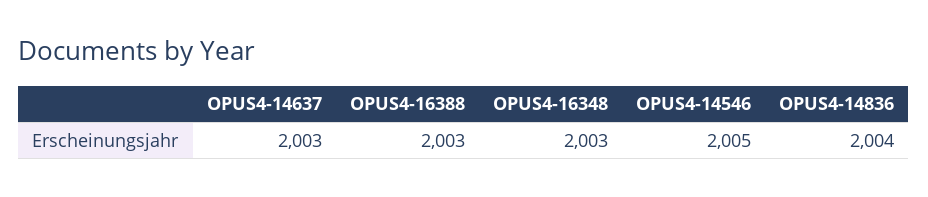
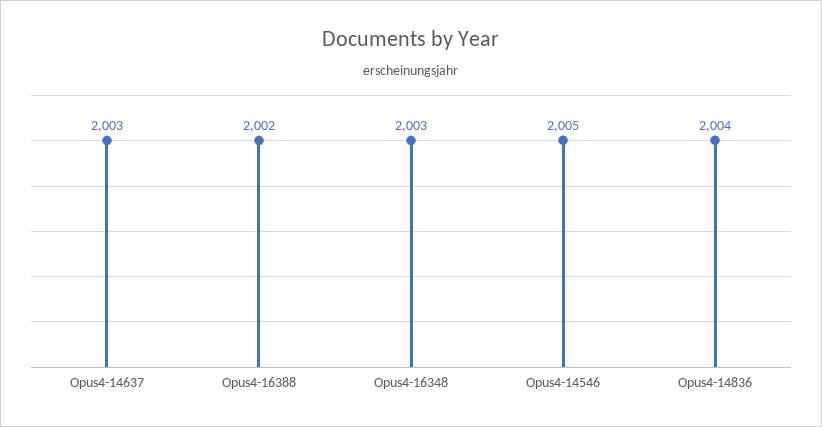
OPUS4-16388: 2003 -> 2002

